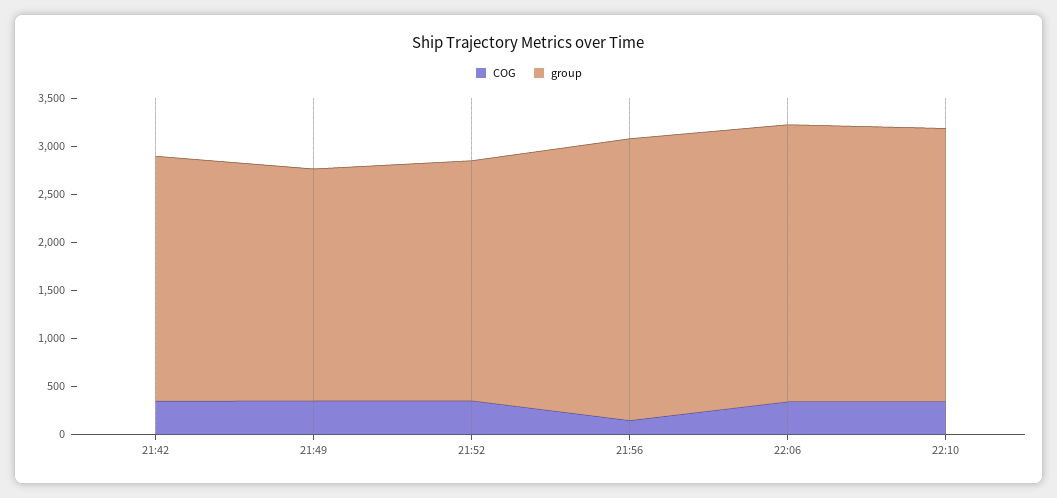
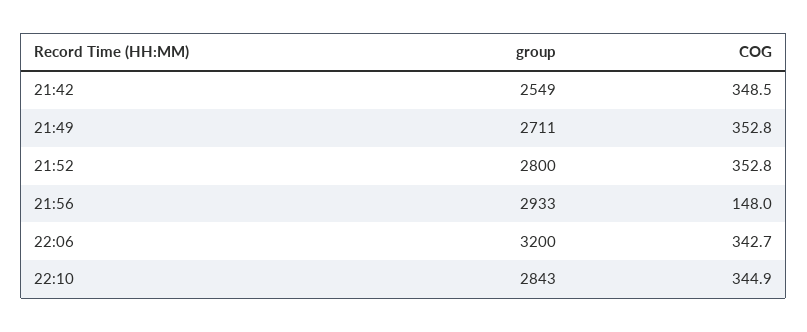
group, 21:49: 2400 -> 2711
group, 21:52: 2500 -> 2800
group, 22:06: 2900 -> 3200

